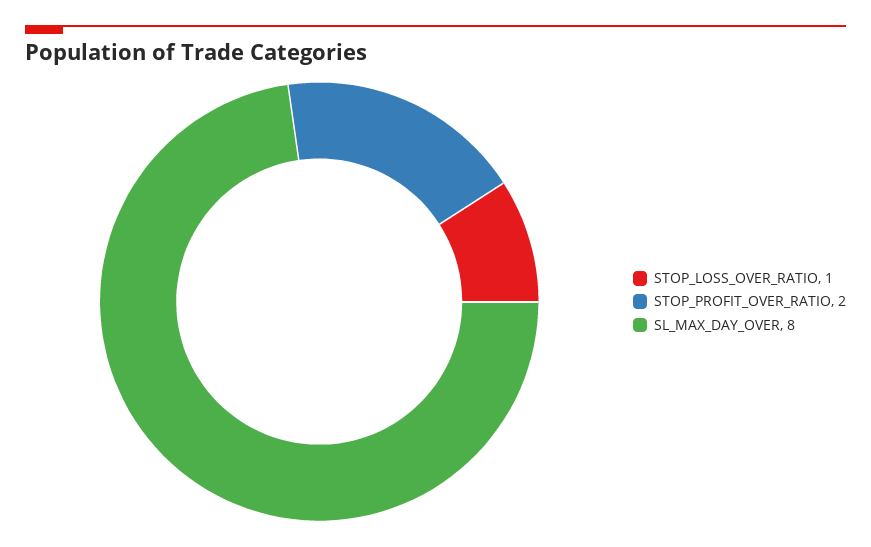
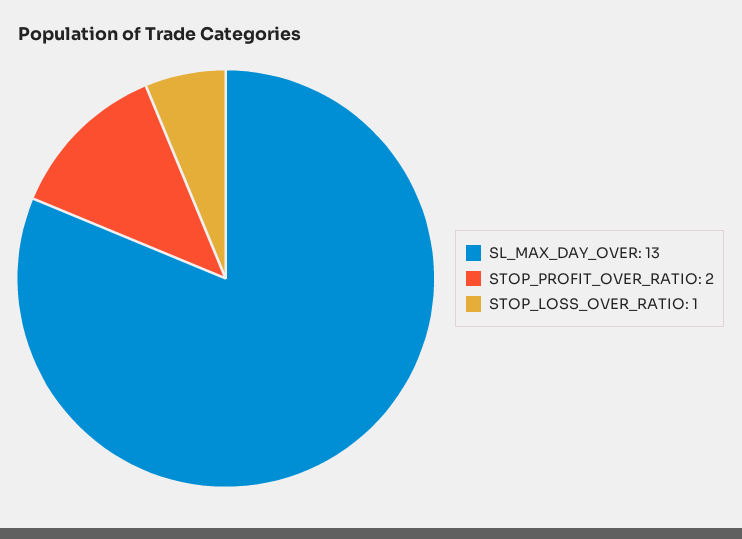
SL_MAX_DAY_OVER: 8 -> 13

